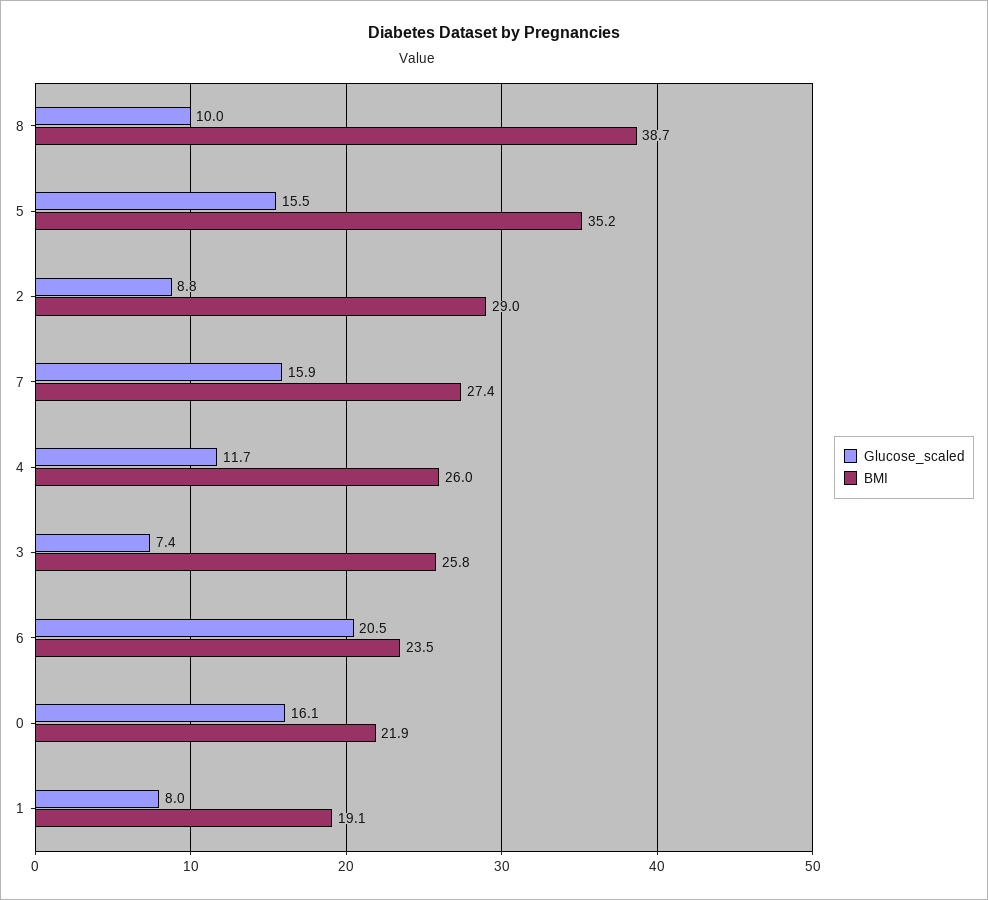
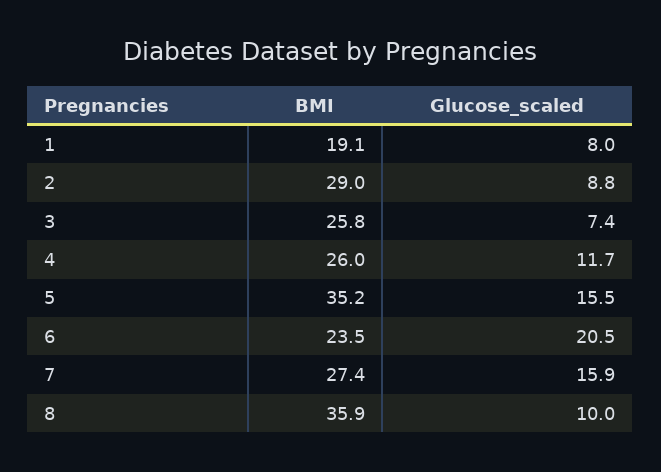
BMI, 8: 38.7 -> 35.9
Glucose_scaled, 0: 16.1 -> none
BMI, 0: 21.9 -> none

